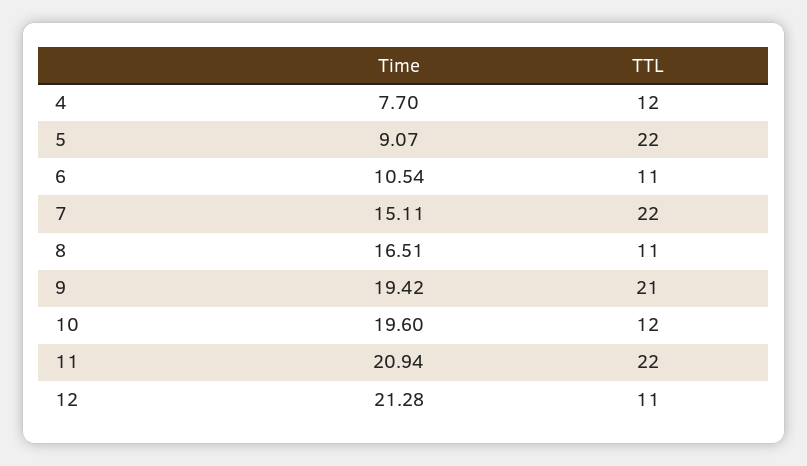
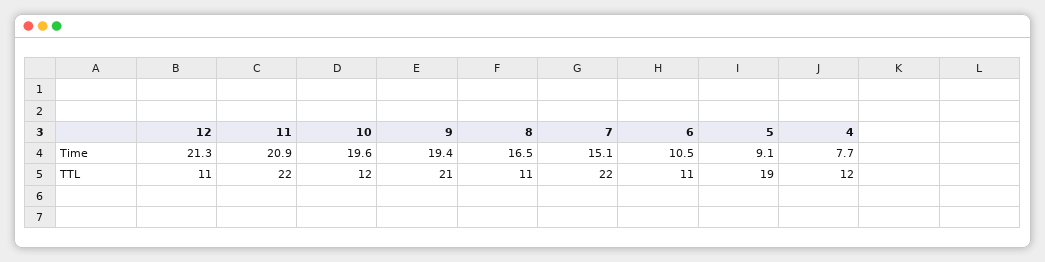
TTL, 5: 22 -> 19

